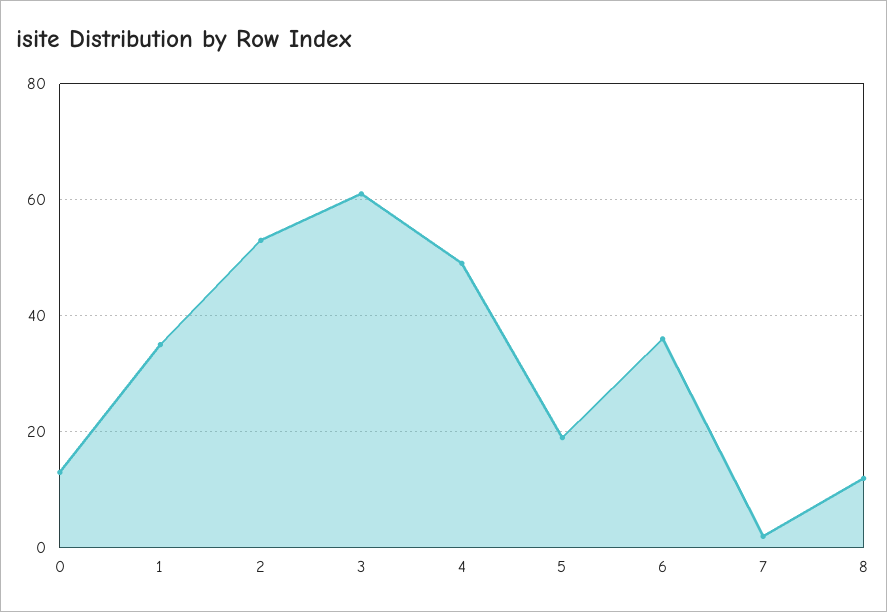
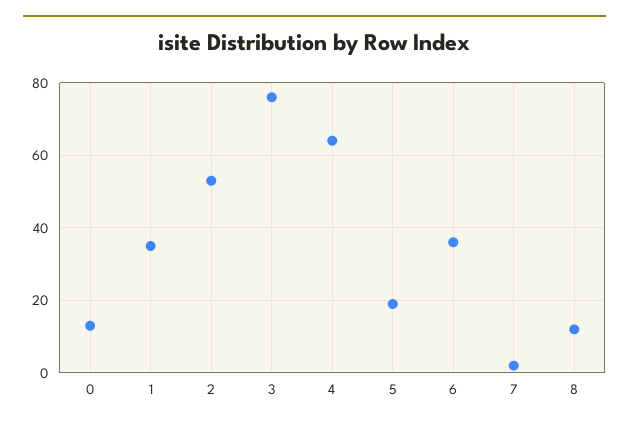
3: 60 -> 75
4: 50 -> 65

